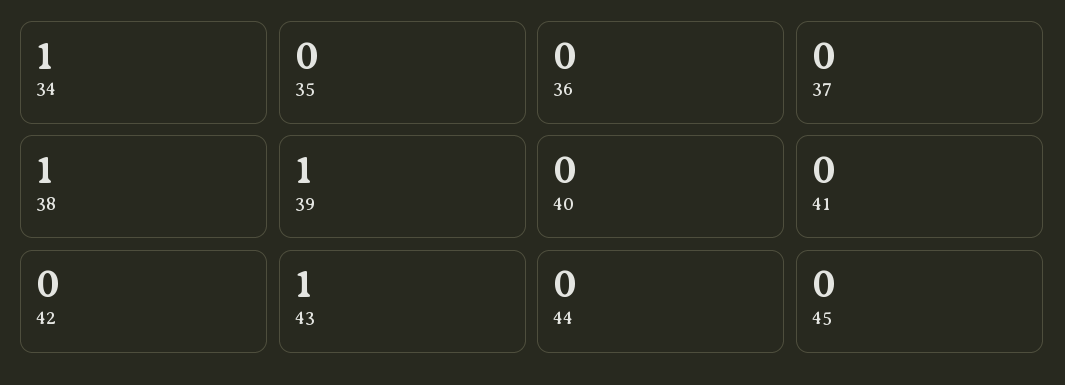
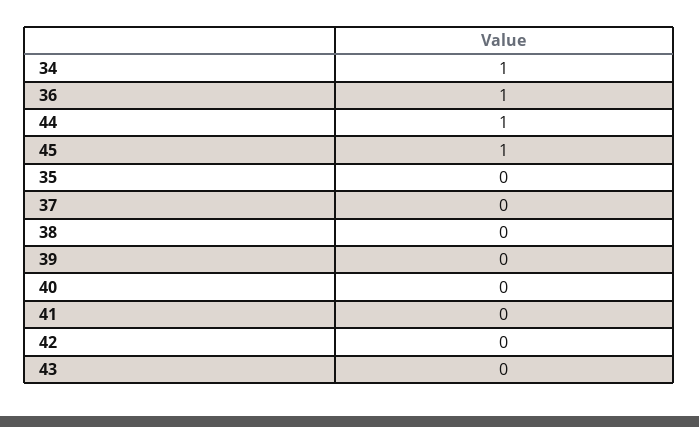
36: 0 -> 1
38: 1 -> 0
39: 1 -> 0
43: 1 -> 0
44: 0 -> 1
45: 0 -> 1

